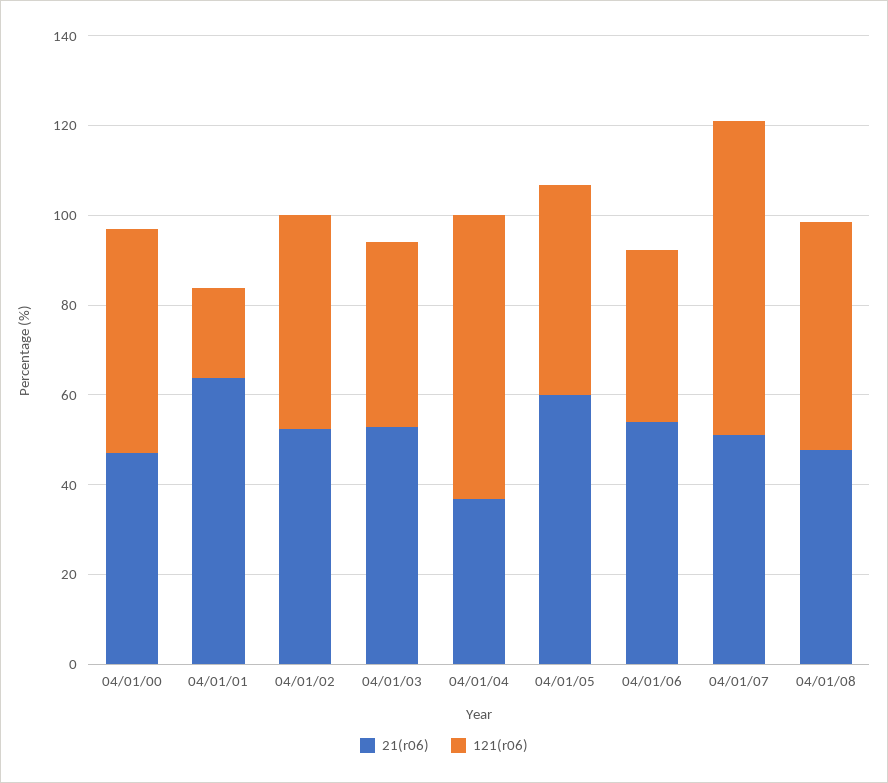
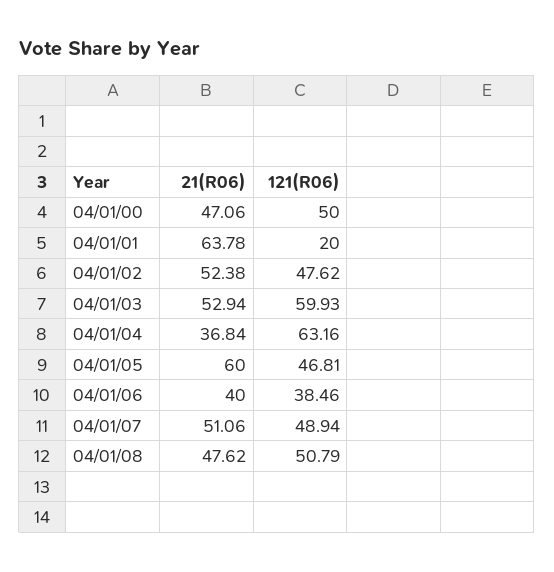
121(r06), 04/01/03: 40 -> 59.93
21(r06), 04/01/06: 55 -> 40
121(r06), 04/01/07: 70 -> 48.94

